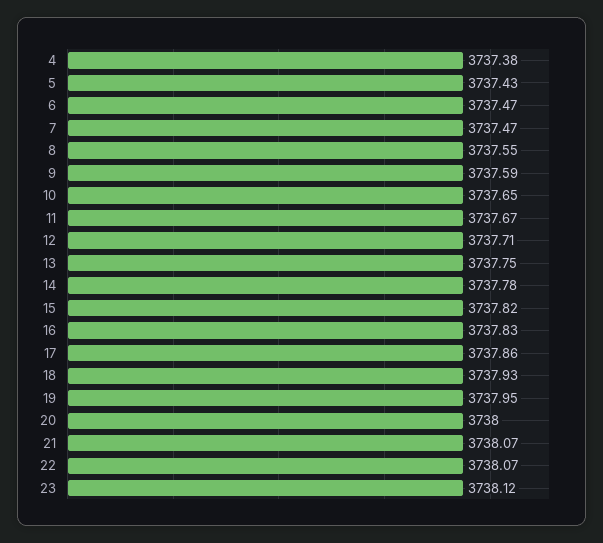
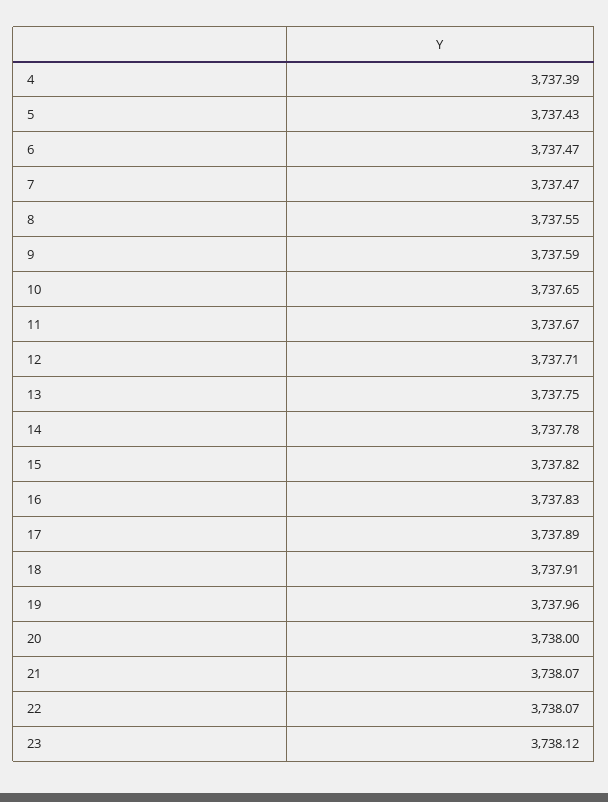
4: 3737.38 -> 3737.39
17: 3737.86 -> 3737.89
18: 3737.93 -> 3737.91
19: 3737.95 -> 3737.96

